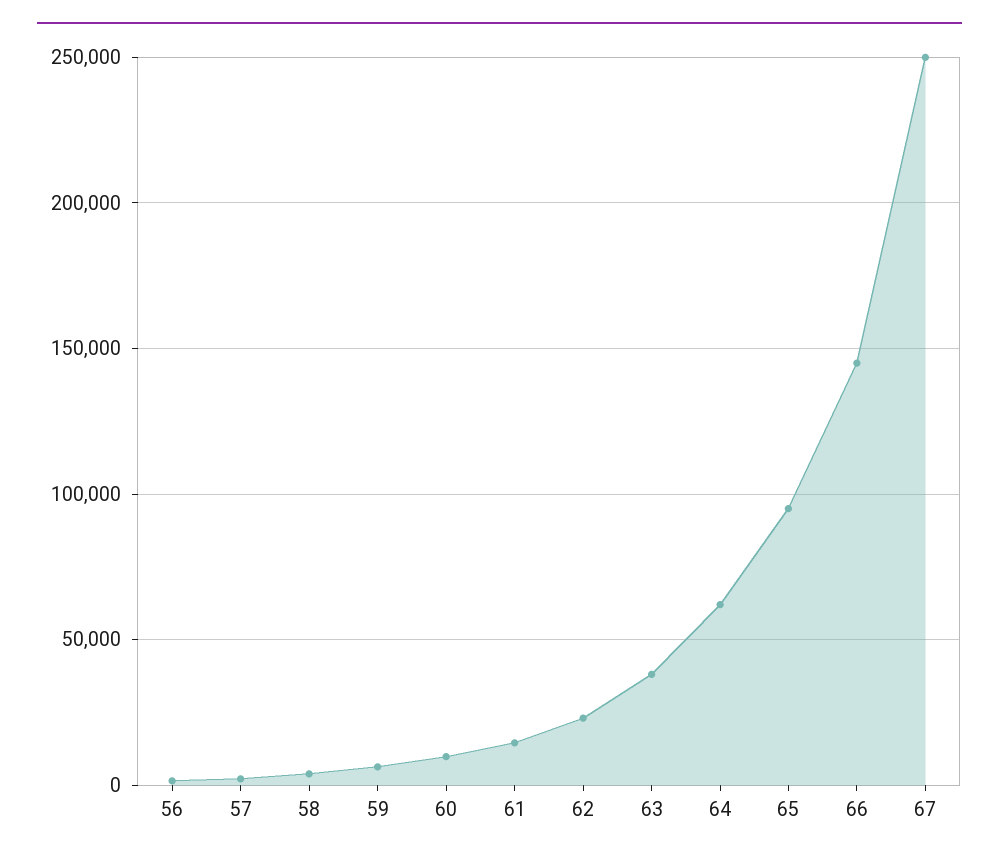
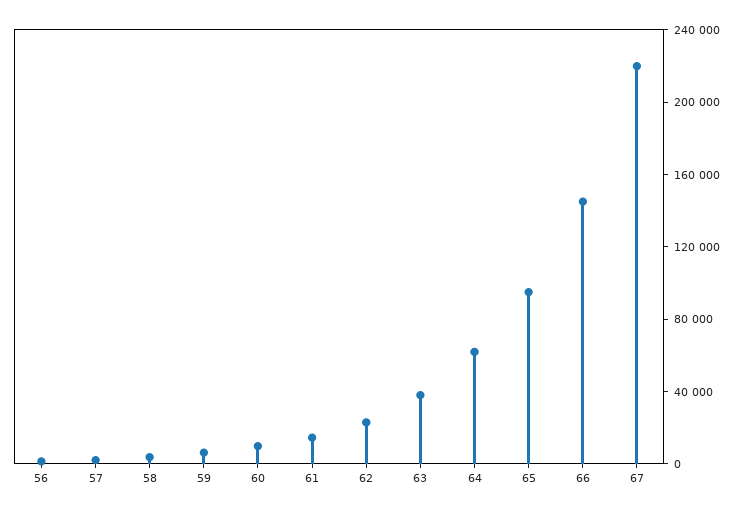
67: 250000 -> 220000

